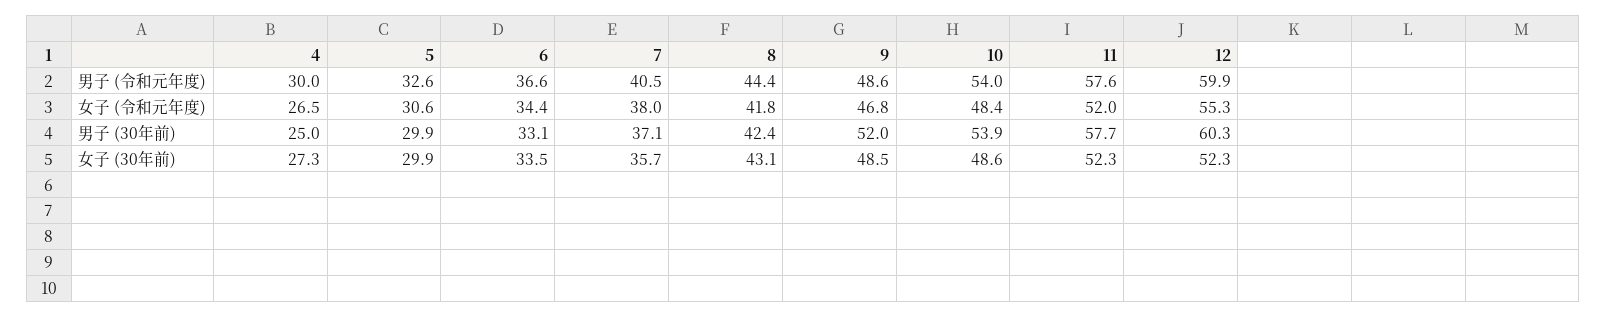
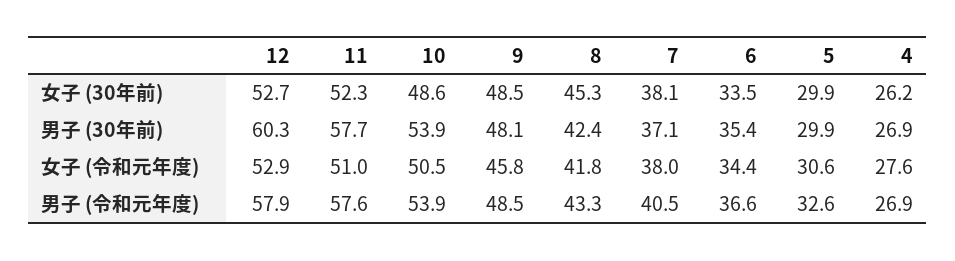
4, 男子 (令和元年度): 30 -> 26.9
8, 男子 (令和元年度): 44.4 -> 43.3
9, 男子 (令和元年度): 48.6 -> 48.5
10, 男子 (令和元年度): 54 -> 53.9
12, 男子 (令和元年度): 59.9 -> 57.9
4, 女子 (令和元年度): 26.5 -> 27.6
9, 女子 (令和元年度): 46.8 -> 45.8
10, 女子 (令和元年度): 48.4 -> 50.5
11, 女子 (令和元年度): 52 -> 51
12, 女子 (令和元年度): 55.3 -> 52.9
4, 男子 (30年前): 25 -> 26.9
6, 男子 (30年前): 33.1 -> 35.4
9, 男子 (30年前): 52 -> 48.1
4, 女子 (30年前): 27.3 -> 26.2
7, 女子 (30年前): 35.7 -> 38.1
8, 女子 (30年前): 43.1 -> 45.3
12, 女子 (30年前): 52.3 -> 52.7

